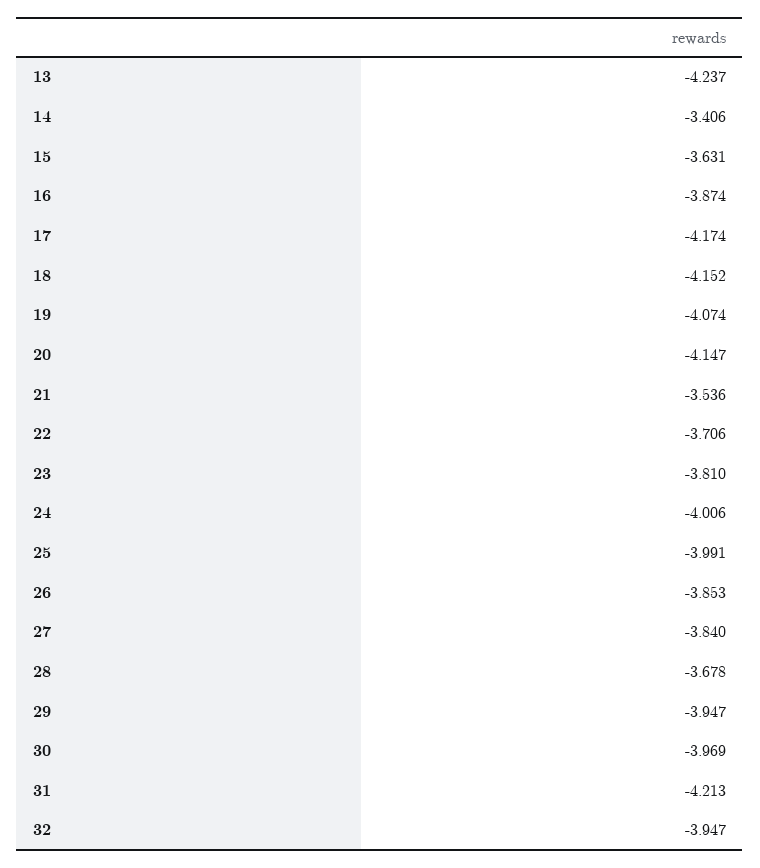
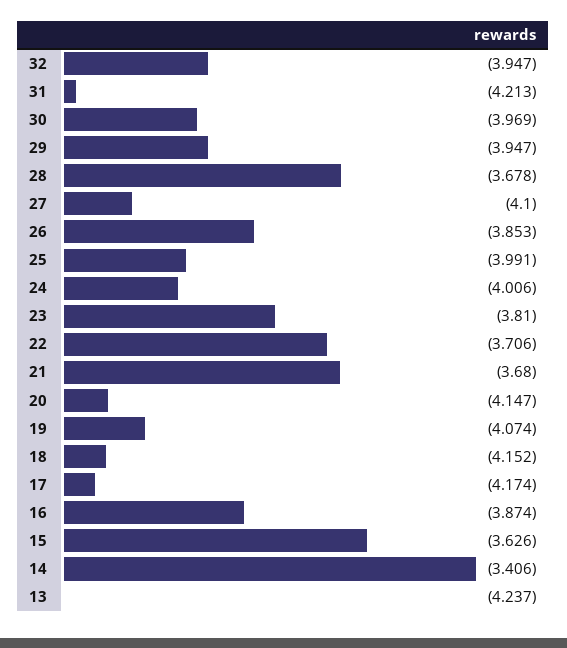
15: -3.631 -> -3.626
21: -3.536 -> -3.68
27: -3.84 -> -4.1

